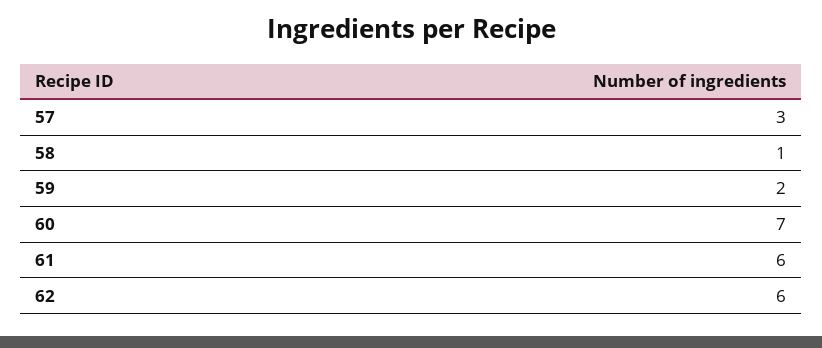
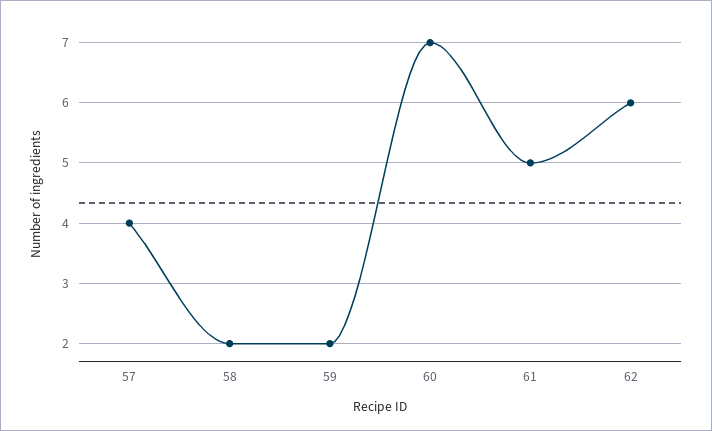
57: 3 -> 4
58: 1 -> 2
61: 6 -> 5

